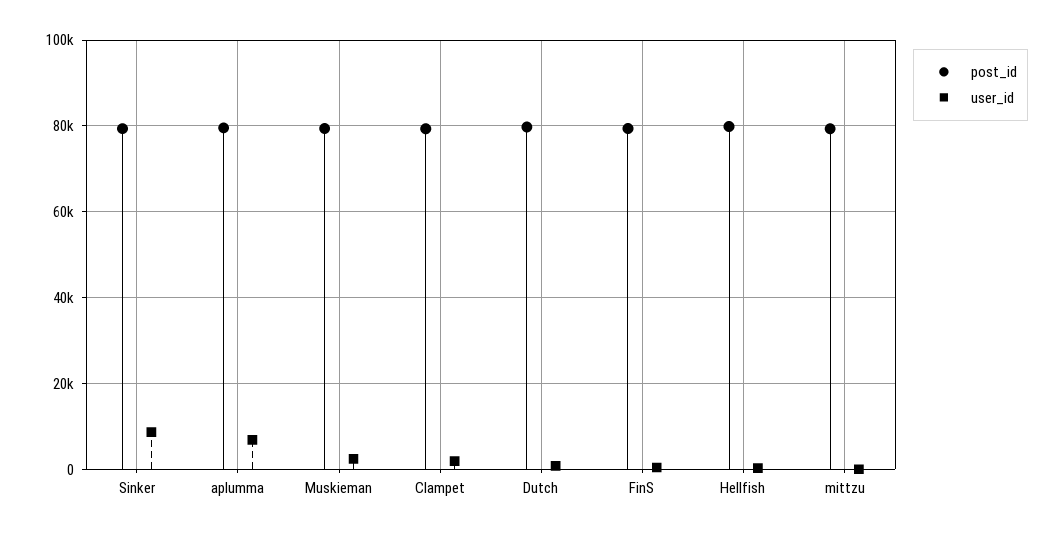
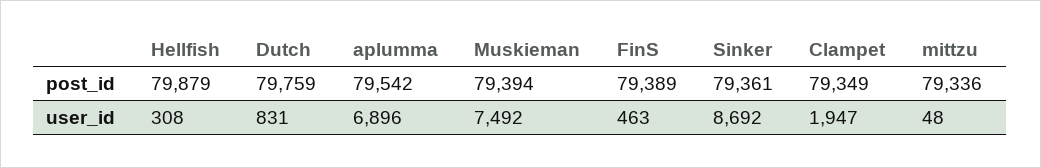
user_id, Muskieman: 2000 -> 7492

